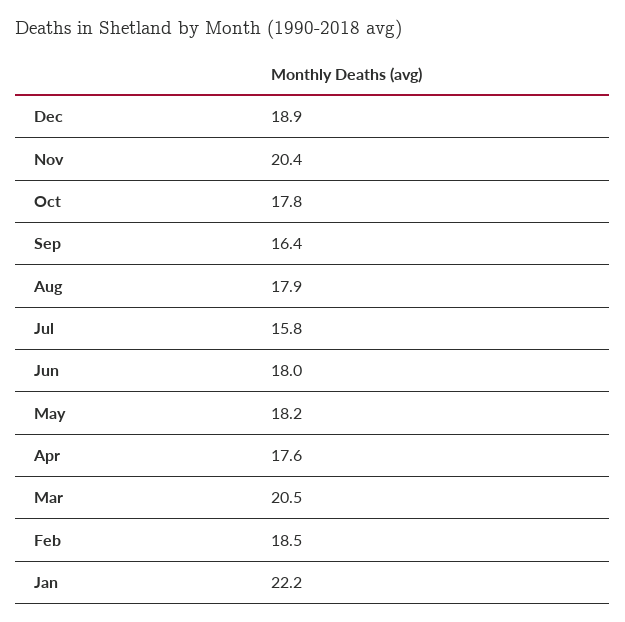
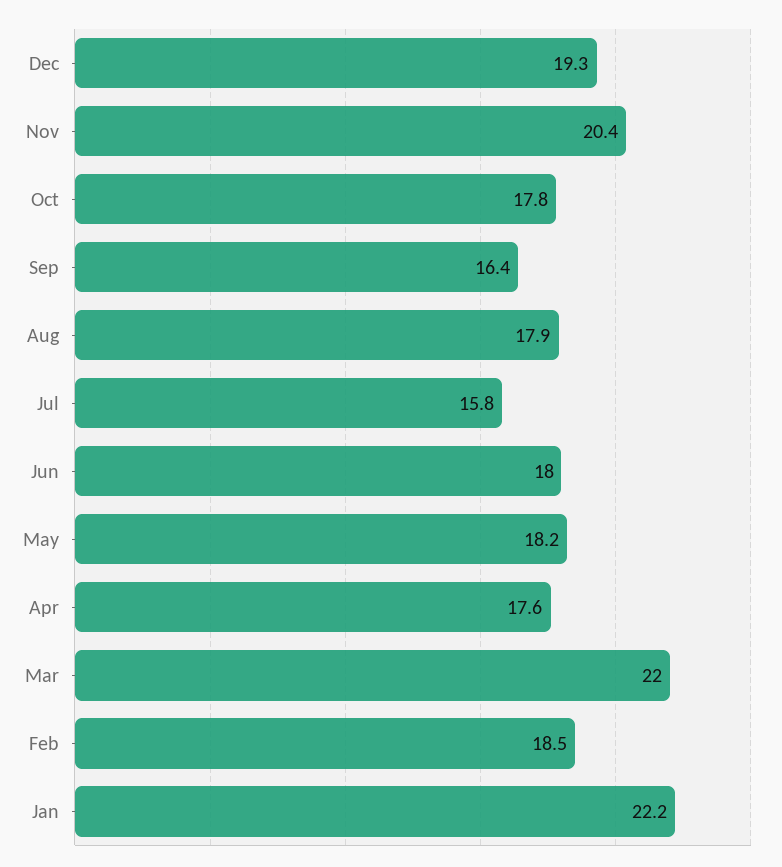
Dec: 18.9 -> 19.3
Mar: 20.5 -> 22

